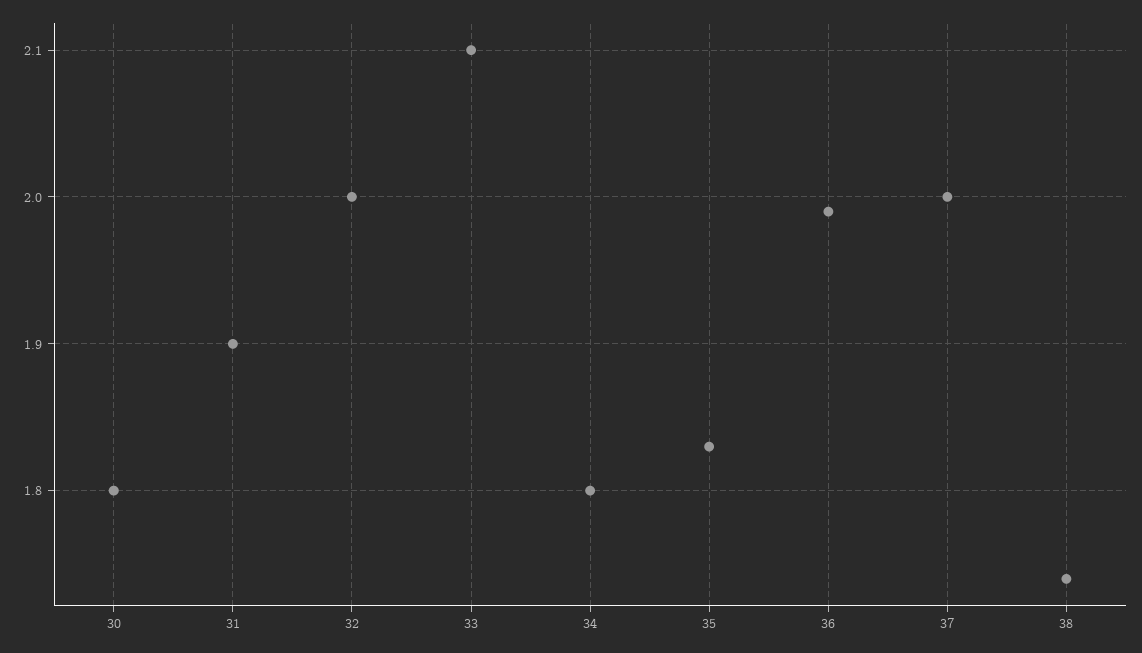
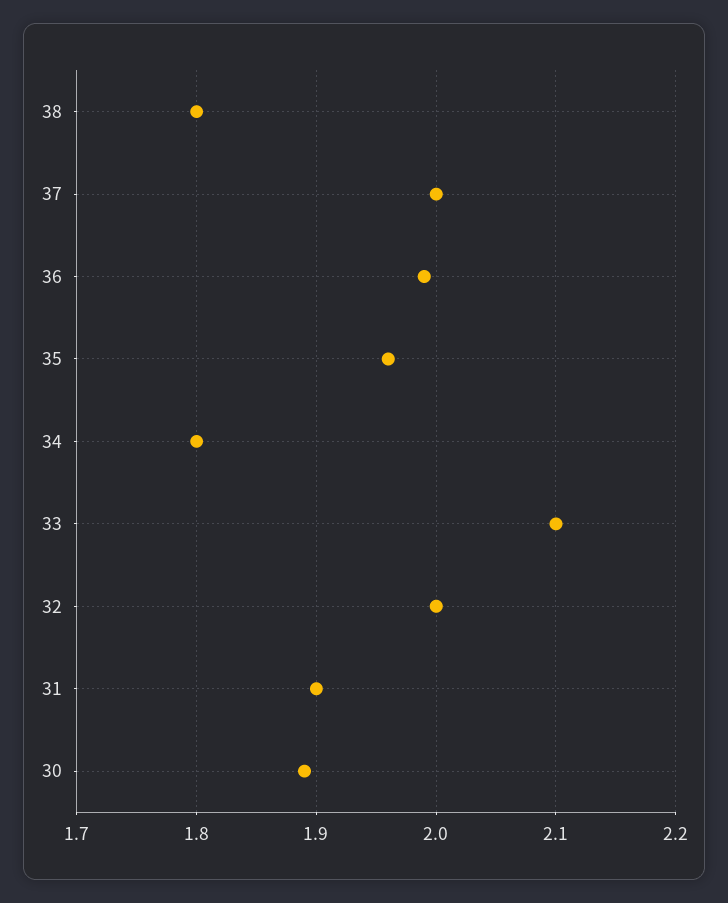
30: 1.8 -> 1.89
35: 1.83 -> 1.96
38: 1.74 -> 1.8

